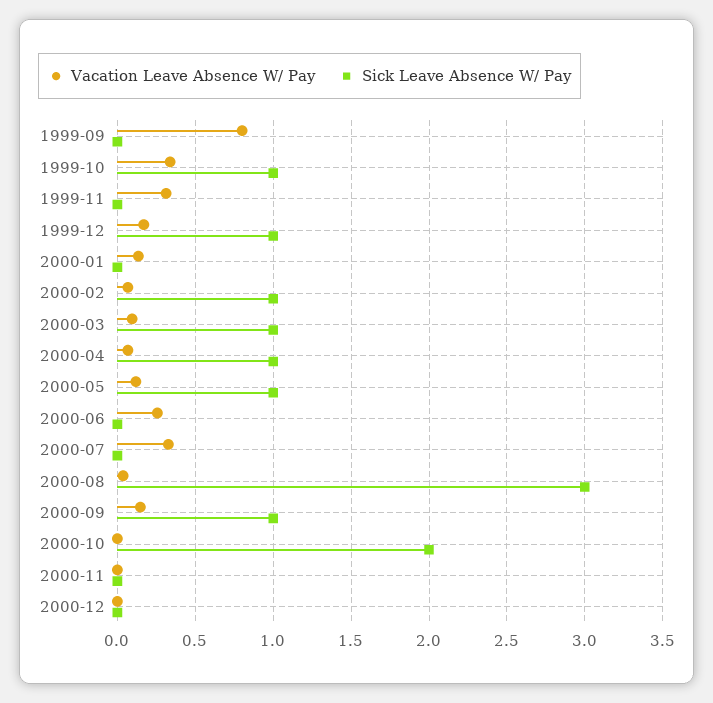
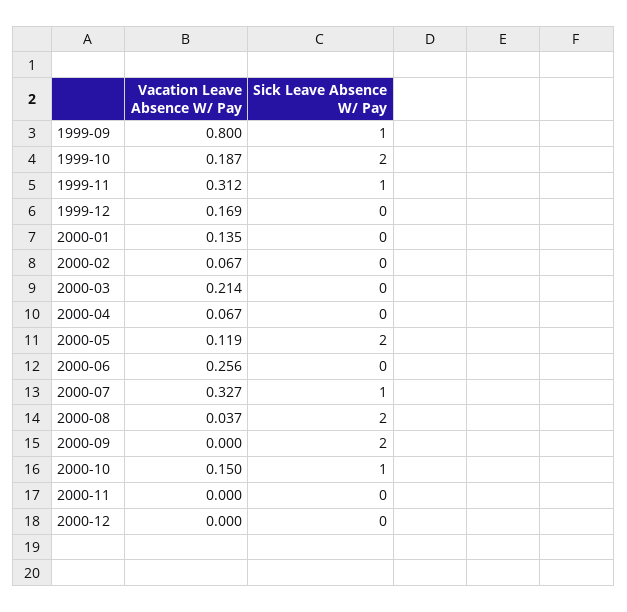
Sick Leave Absence W/ Pay, 1999-09: 0 -> 1
Vacation Leave Absence W/ Pay, 1999-10: 0.35 -> 0.187
Sick Leave Absence W/ Pay, 1999-10: 1 -> 2
Sick Leave Absence W/ Pay, 1999-11: 0 -> 1
Sick Leave Absence W/ Pay, 1999-12: 1 -> 0
Sick Leave Absence W/ Pay, 2000-02: 1 -> 0
Vacation Leave Absence W/ Pay, 2000-03: 0.1 -> 0.214
Sick Leave Absence W/ Pay, 2000-03: 1 -> 0
Sick Leave Absence W/ Pay, 2000-04: 1 -> 0
Sick Leave Absence W/ Pay, 2000-05: 1 -> 2
Sick Leave Absence W/ Pay, 2000-07: 0 -> 1
Sick Leave Absence W/ Pay, 2000-08: 3 -> 2
Vacation Leave Absence W/ Pay, 2000-09: 0.15 -> 0
Sick Leave Absence W/ Pay, 2000-09: 1 -> 2
Vacation Leave Absence W/ Pay, 2000-10: 0 -> 0.15
Sick Leave Absence W/ Pay, 2000-10: 2 -> 1

